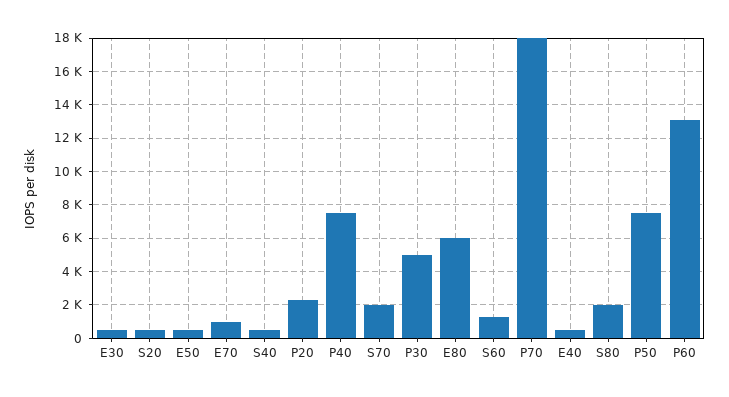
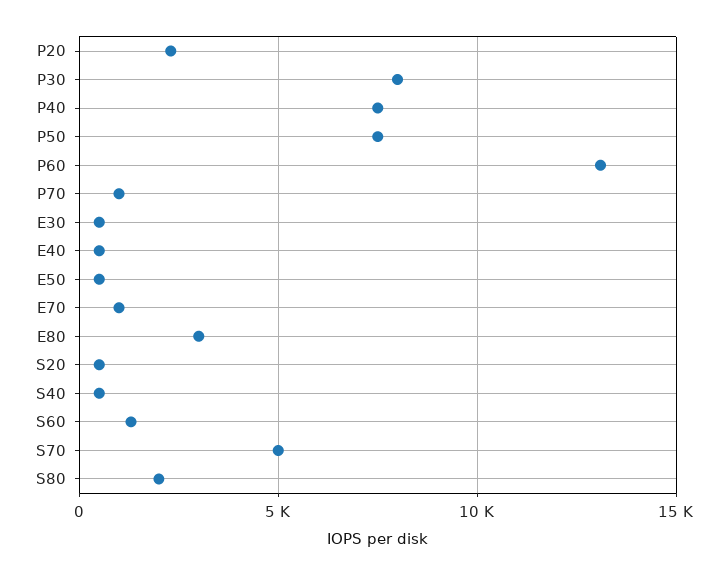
S70: 2000 -> 5000
P30: 5000 -> 8000
E80: 6000 -> 3000
P70: 18000 -> 1000

